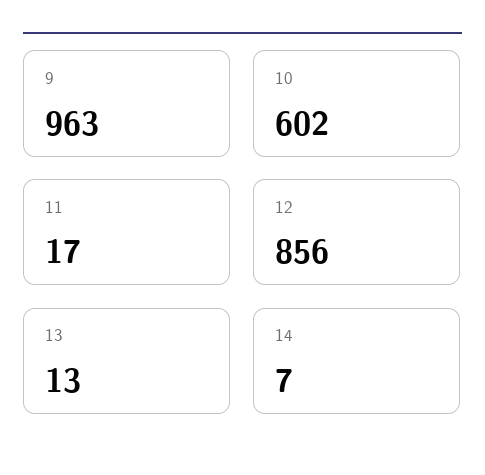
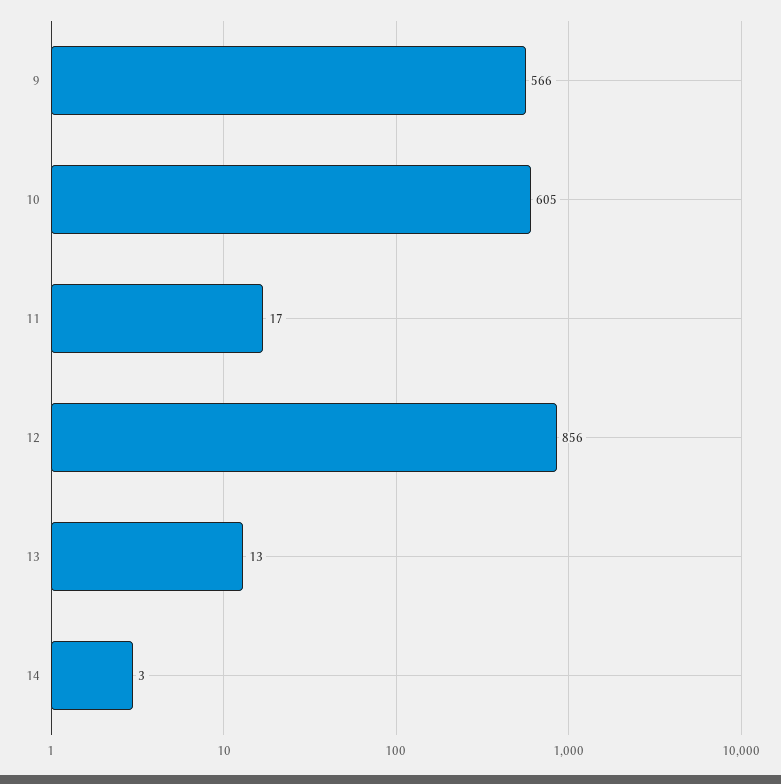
9: 963 -> 566
10: 602 -> 605
14: 7 -> 3

